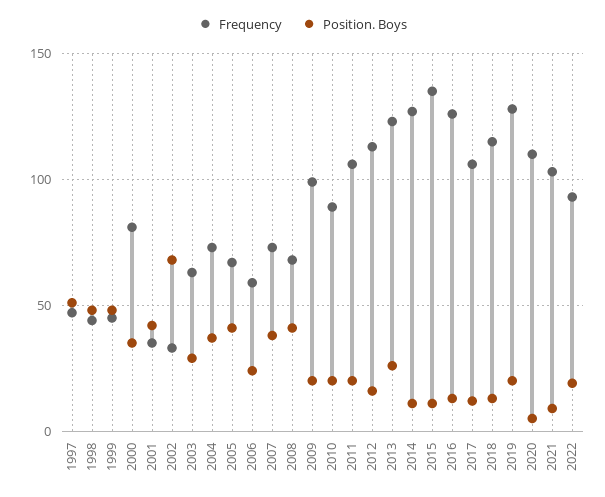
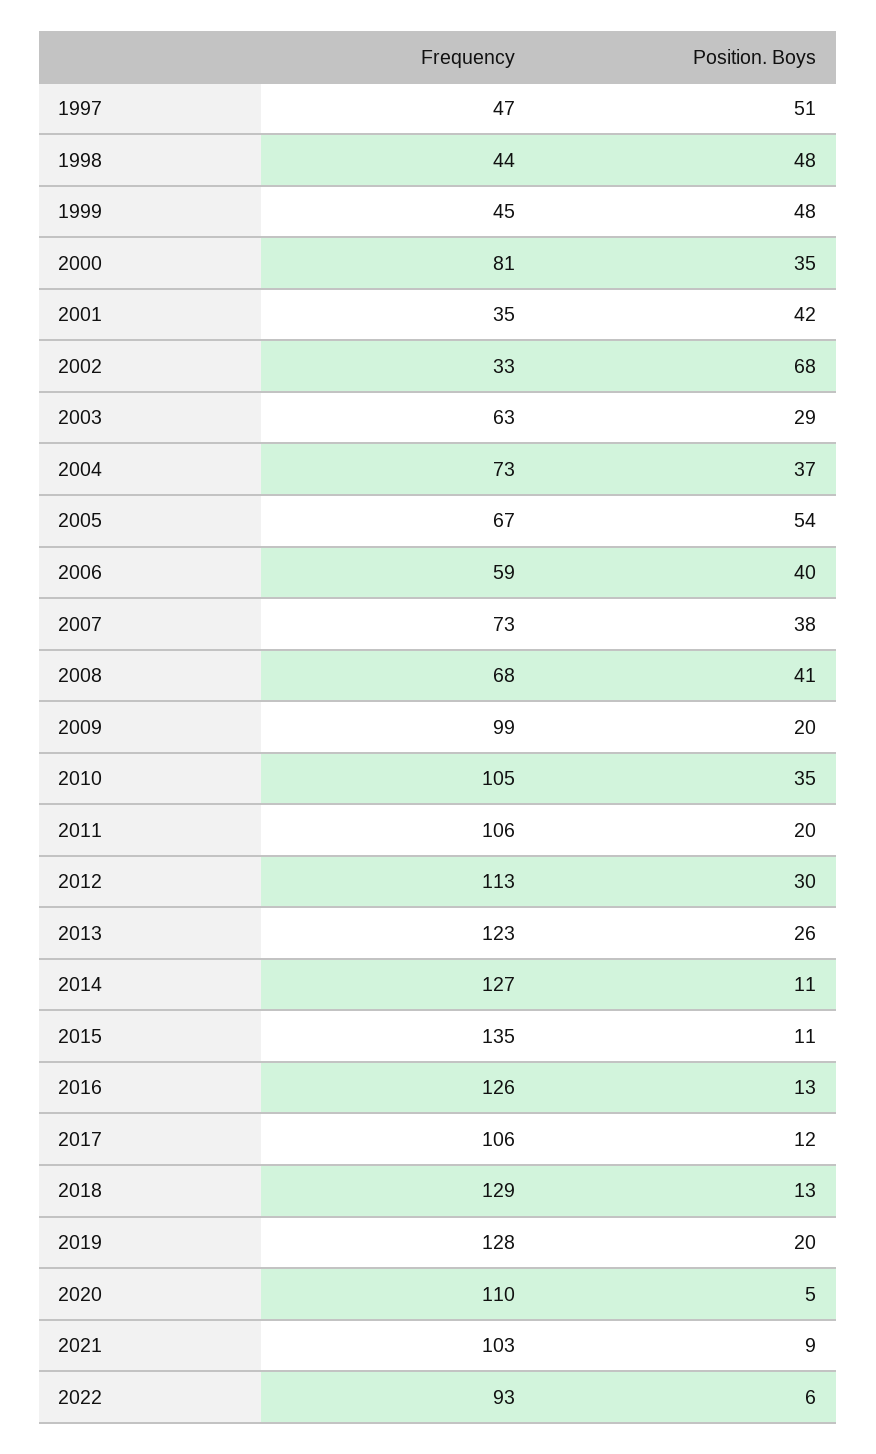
Position. Boys, 2005: 40 -> 54
Position. Boys, 2006: 25 -> 40
Frequency, 2010: 90 -> 105
Position. Boys, 2010: 20 -> 35
Position. Boys, 2012: 15 -> 30
Frequency, 2018: 115 -> 129
Position. Boys, 2022: 20 -> 6

